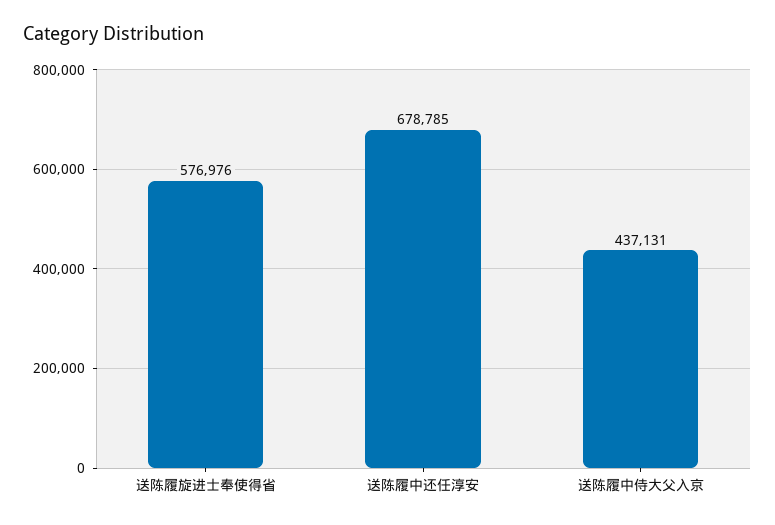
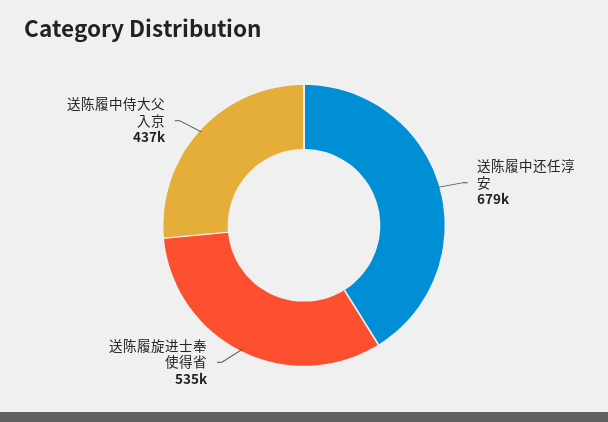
送陈履旋进士奉使得省: 576976 -> 535000

